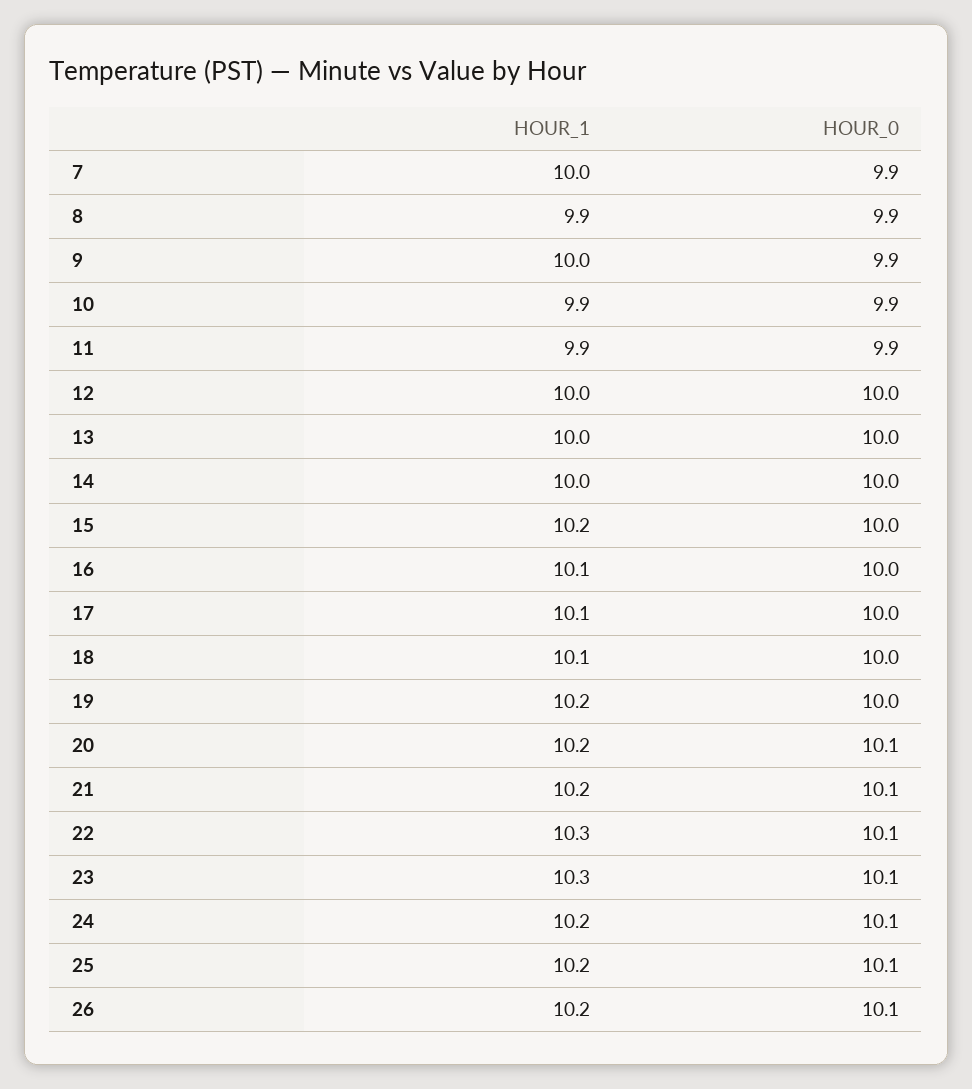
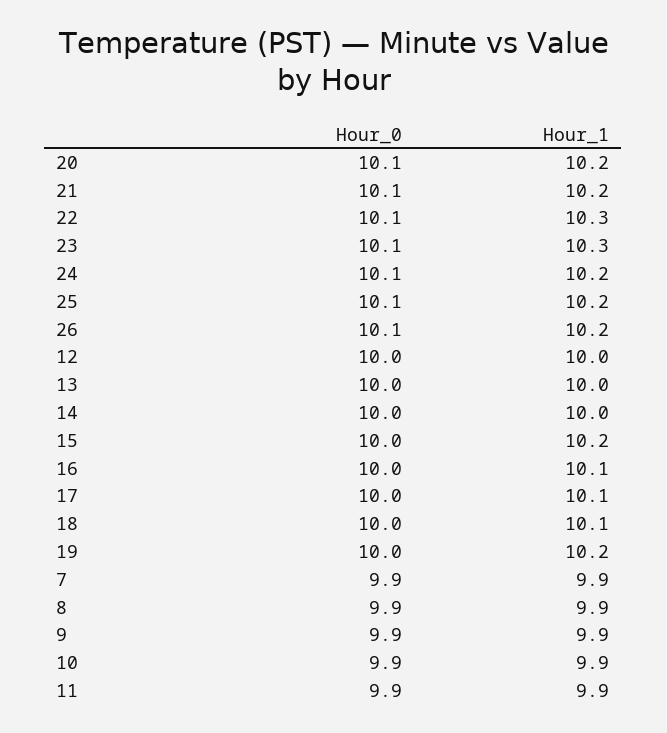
HOUR_1, 7: 10 -> 9.9
HOUR_1, 9: 10 -> 9.9

